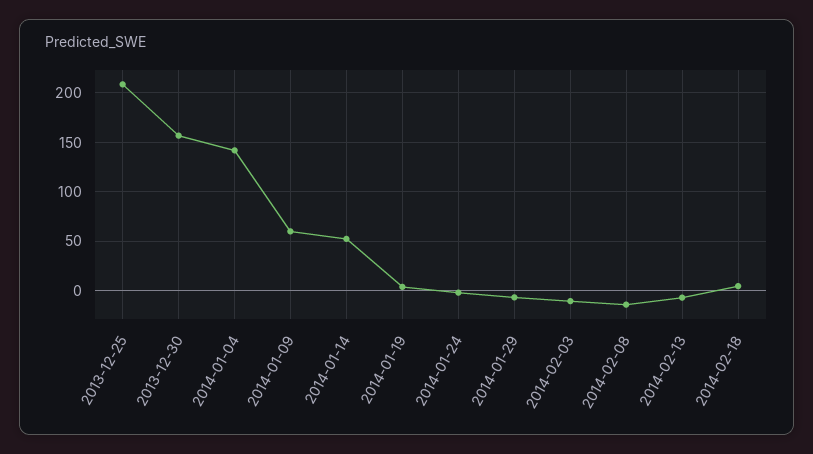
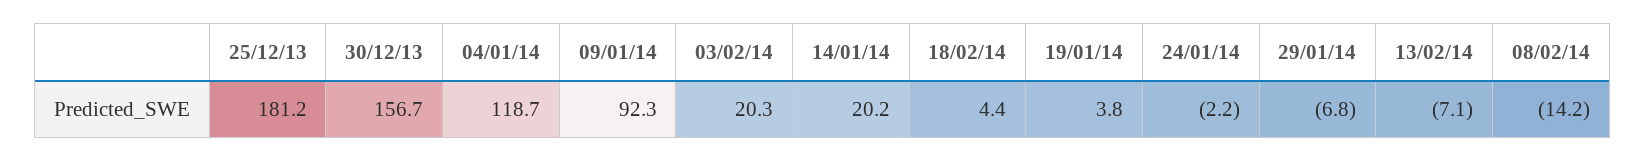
2013-12-25: 210 -> 181.2
2014-01-04: 140 -> 118.7
2014-01-09: 60 -> 92.3
2014-01-14: 50 -> 20.2
2014-02-03: -10 -> 20.3

